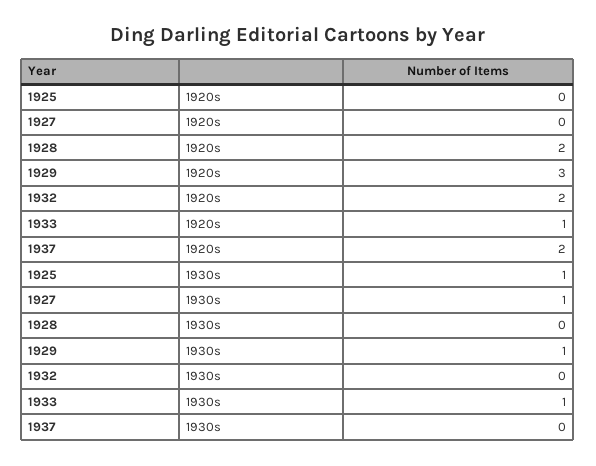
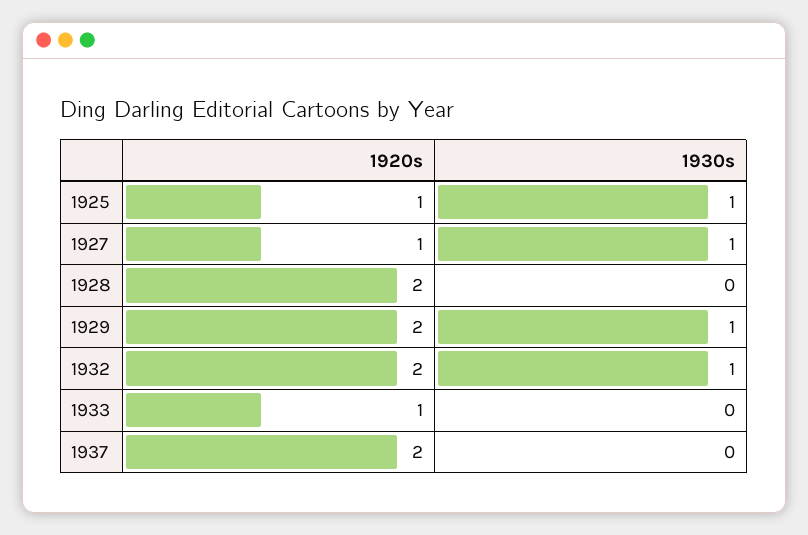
1925, 1920s: 0 -> 1
1927, 1920s: 0 -> 1
1929, 1920s: 3 -> 2
1932, 1930s: 0 -> 1
1933, 1930s: 1 -> 0

